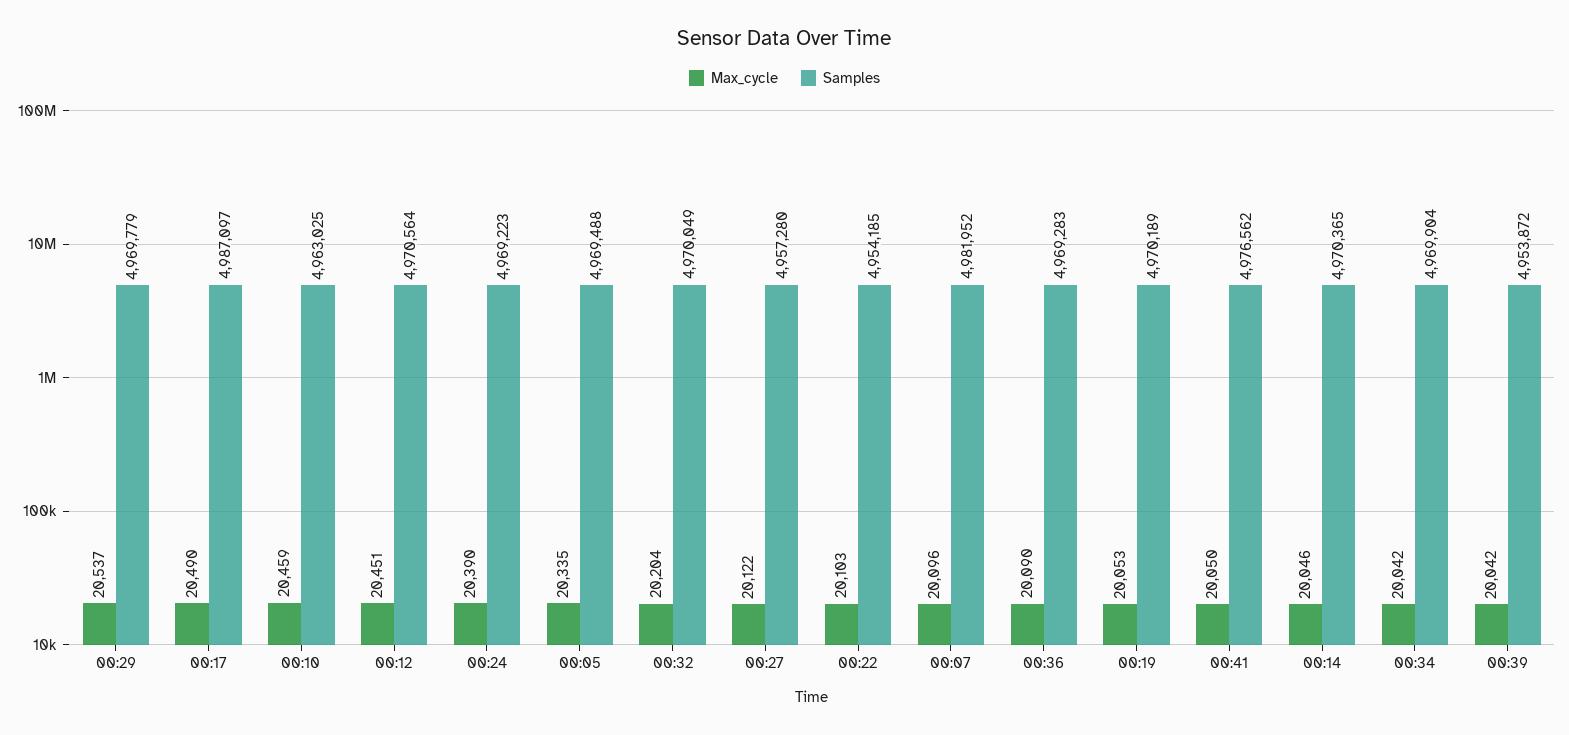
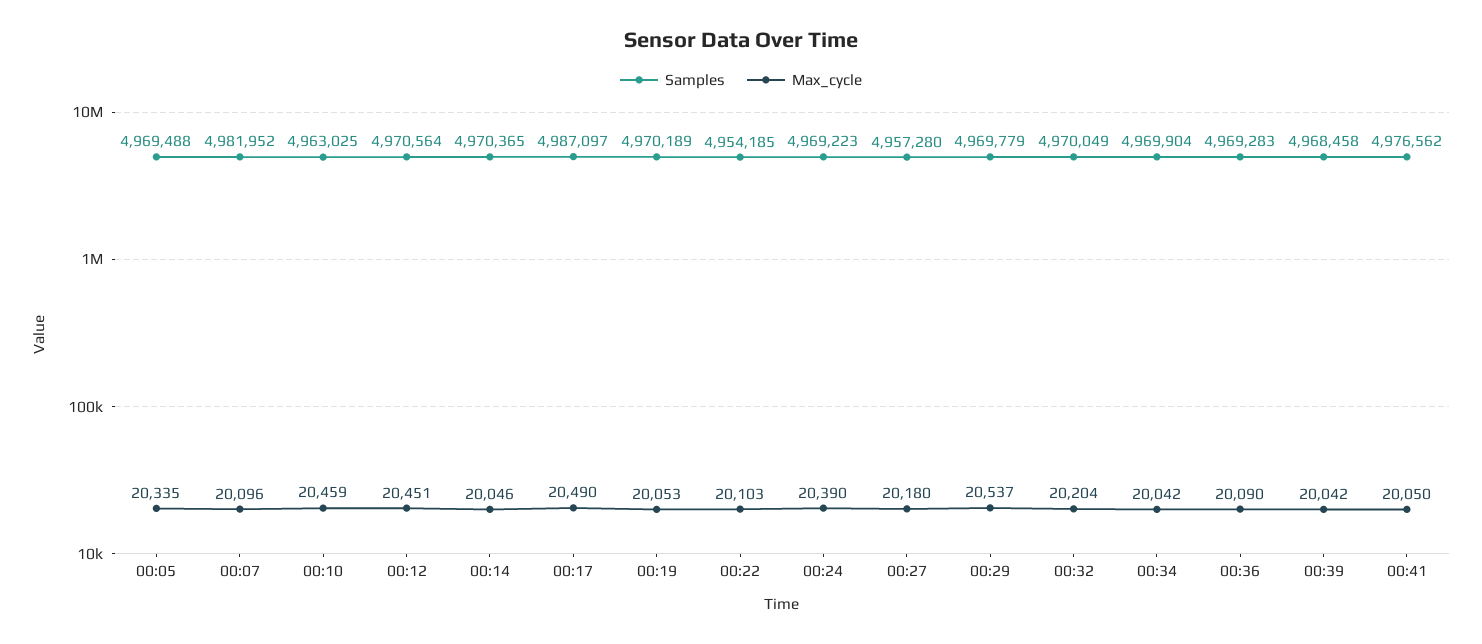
Max_cycle, 00:27: 20122 -> 20180
Samples, 00:39: 4953872 -> 4968458

